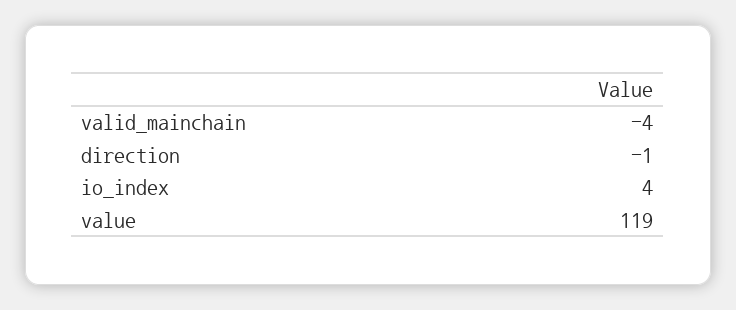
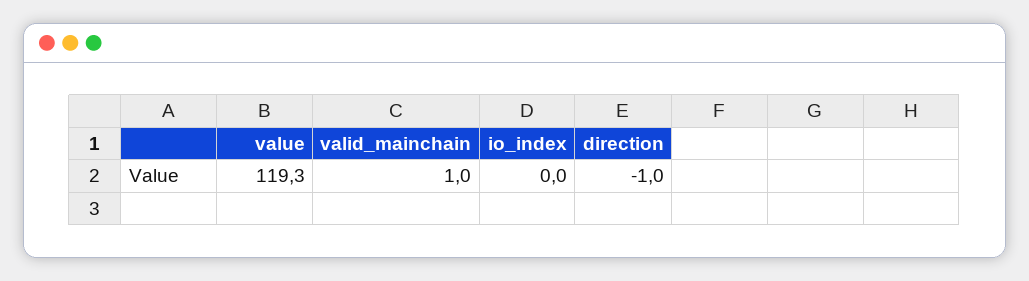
valid_mainchain: -4 -> 1
io_index: 4 -> 0

